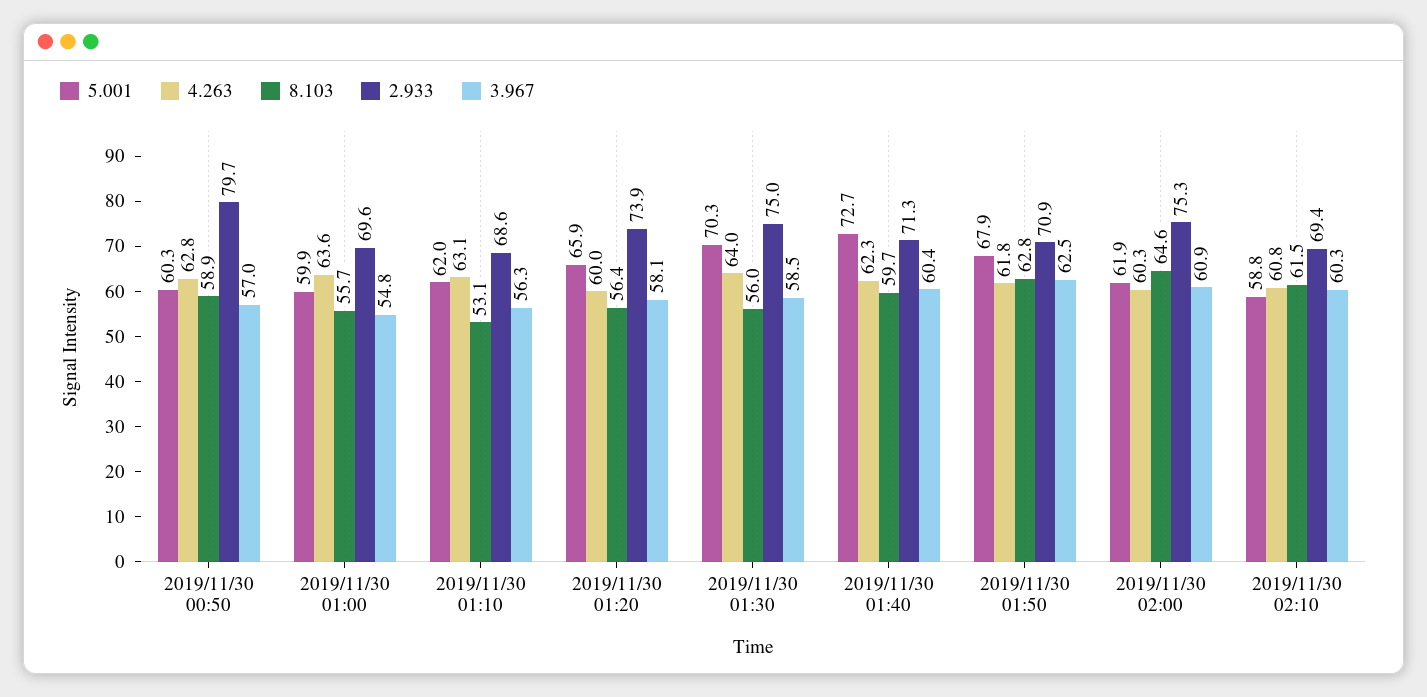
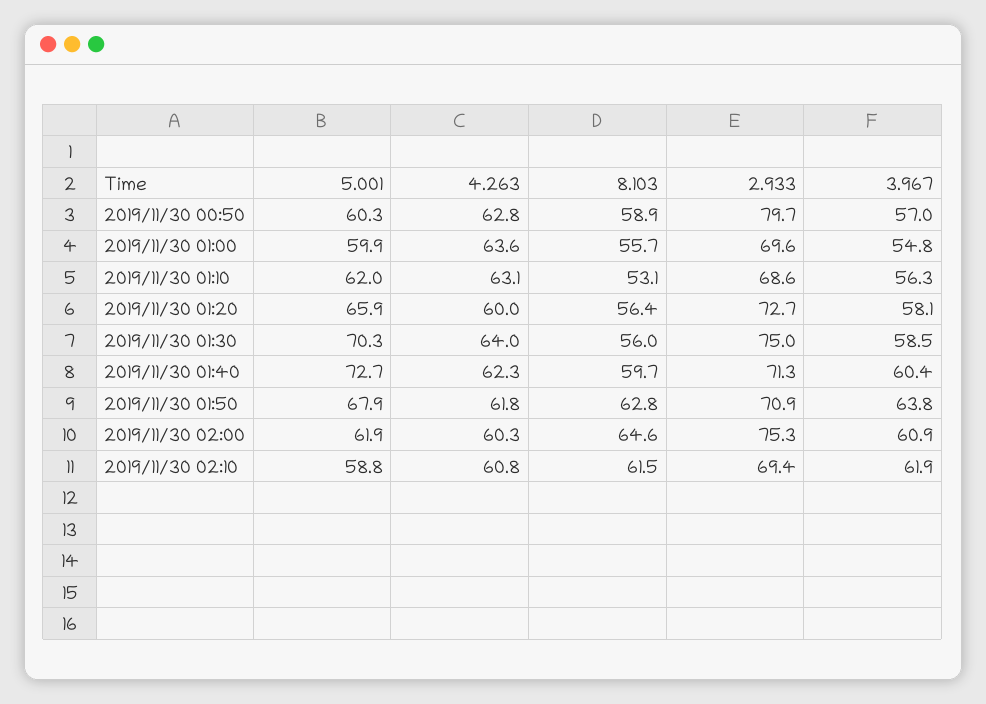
2.933, 2019/11/30 01:20: 73.9 -> 72.7
3.967, 2019/11/30 01:50: 62.5 -> 63.8
3.967, 2019/11/30 02:10: 60.3 -> 61.9

